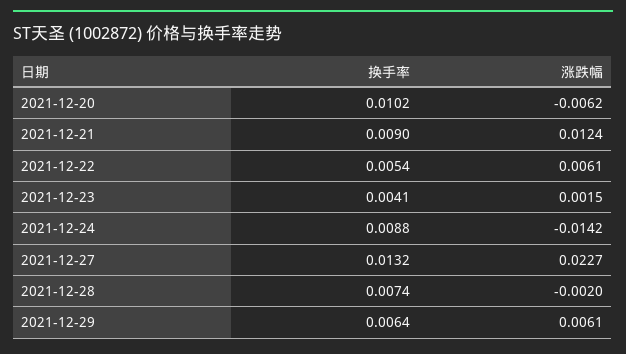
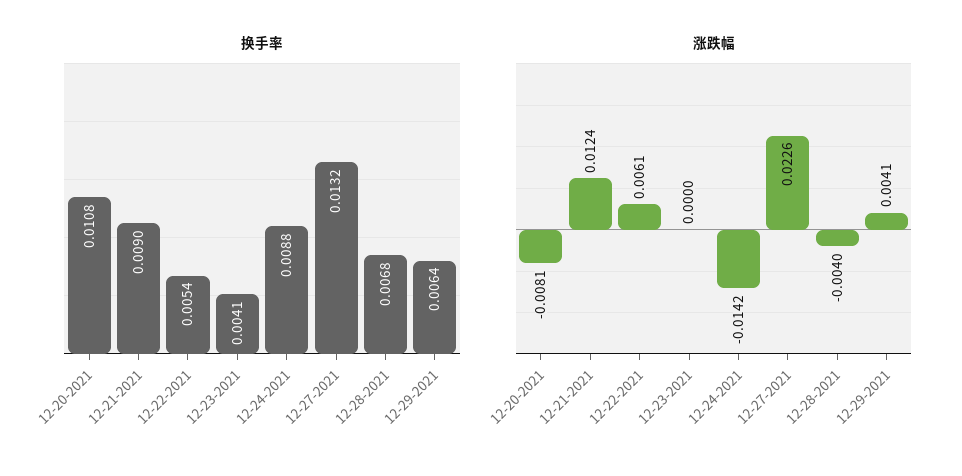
换手率, 2021-12-20: 0.0102 -> 0.0108
涨跌幅, 2021-12-20: -0.0062 -> -0.0081
涨跌幅, 2021-12-23: 0.0015 -> 0
涨跌幅, 2021-12-27: 0.0227 -> 0.0226
换手率, 2021-12-28: 0.0074 -> 0.0068
涨跌幅, 2021-12-28: -0.002 -> -0.004
涨跌幅, 2021-12-29: 0.0061 -> 0.0041

